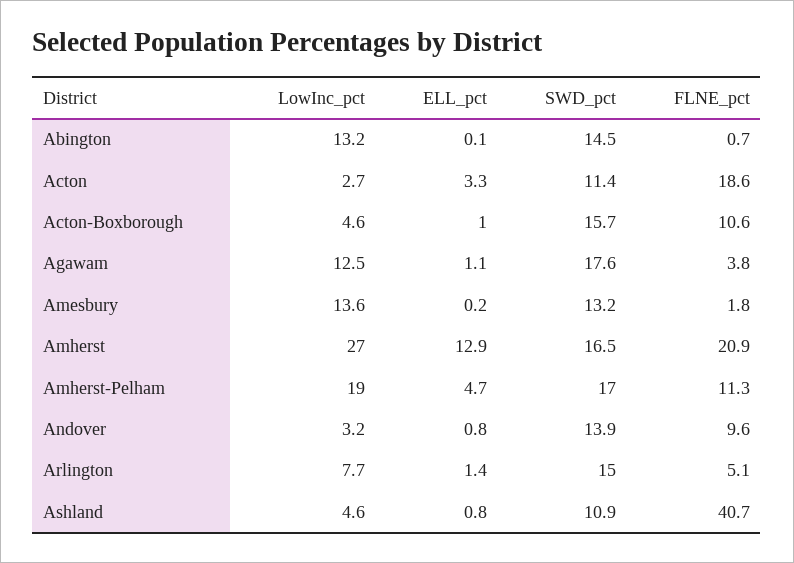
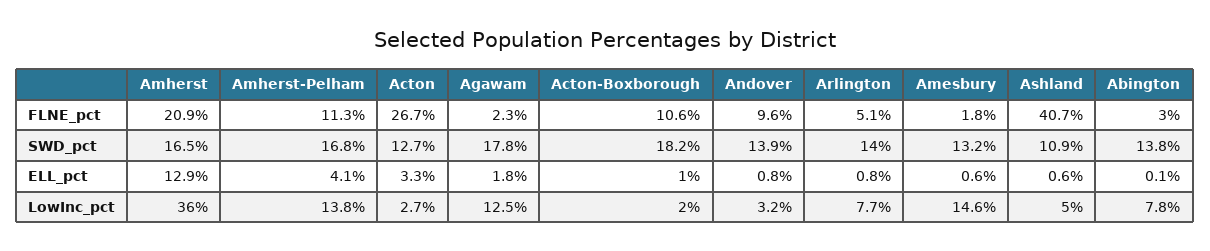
LowInc_pct, Abington: 13.2 -> 7.8
SWD_pct, Abington: 14.5 -> 13.8
FLNE_pct, Abington: 0.7 -> 3
SWD_pct, Acton: 11.4 -> 12.7
FLNE_pct, Acton: 18.6 -> 26.7
LowInc_pct, Acton-Boxborough: 4.6 -> 2
SWD_pct, Acton-Boxborough: 15.7 -> 18.2
ELL_pct, Agawam: 1.1 -> 1.8
SWD_pct, Agawam: 17.6 -> 17.8
FLNE_pct, Agawam: 3.8 -> 2.3
LowInc_pct, Amesbury: 13.6 -> 14.6
ELL_pct, Amesbury: 0.2 -> 0.6
LowInc_pct, Amherst: 27 -> 36
LowInc_pct, Amherst-Pelham: 19 -> 13.8
ELL_pct, Amherst-Pelham: 4.7 -> 4.1
SWD_pct, Amherst-Pelham: 17 -> 16.8
ELL_pct, Arlington: 1.4 -> 0.8
SWD_pct, Arlington: 15 -> 14
LowInc_pct, Ashland: 4.6 -> 5
ELL_pct, Ashland: 0.8 -> 0.6

